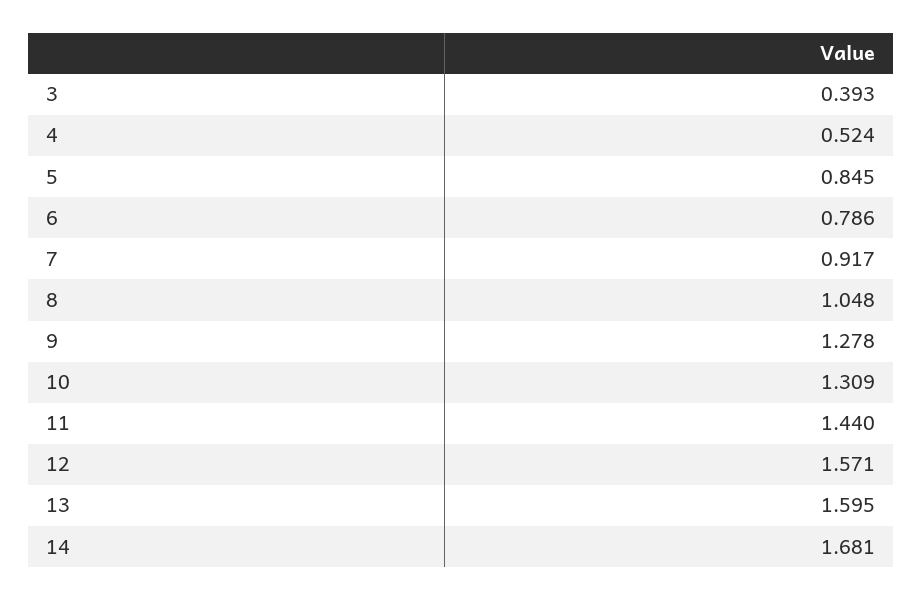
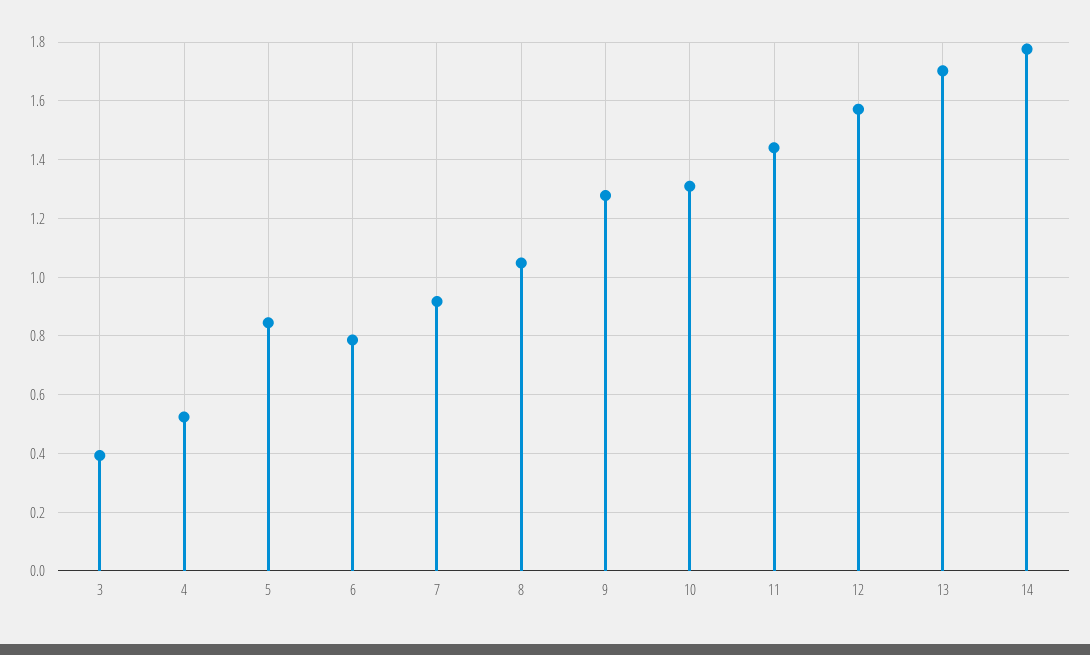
13: 1.595 -> 1.7
14: 1.681 -> 1.775

